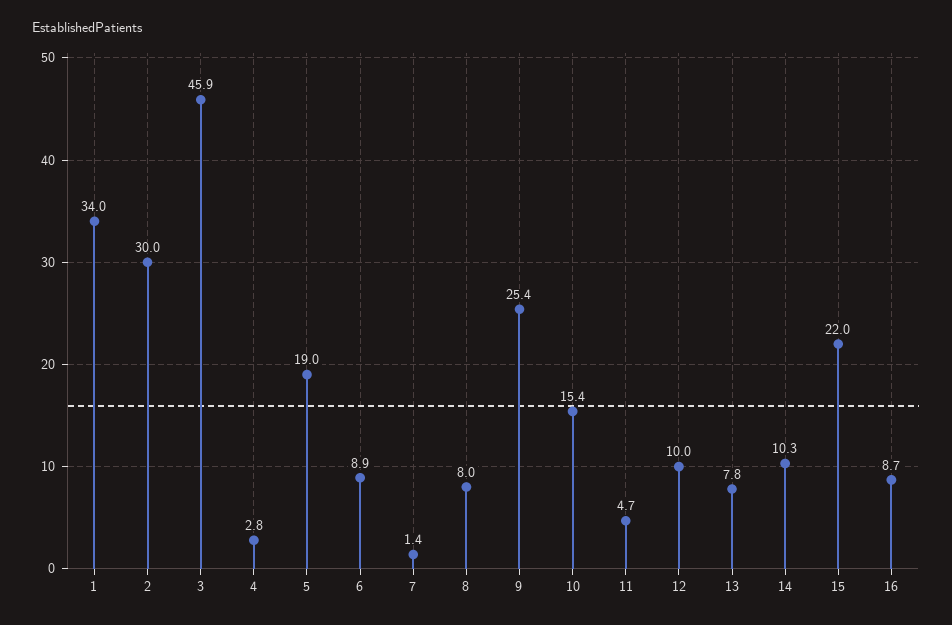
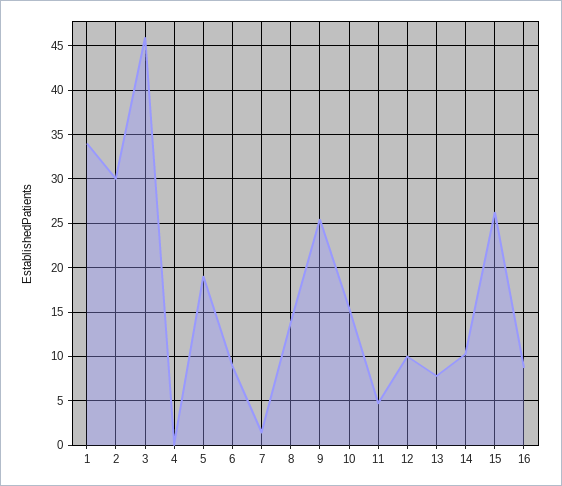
4: 2.8 -> 0
8: 8 -> 14
15: 22 -> 26

